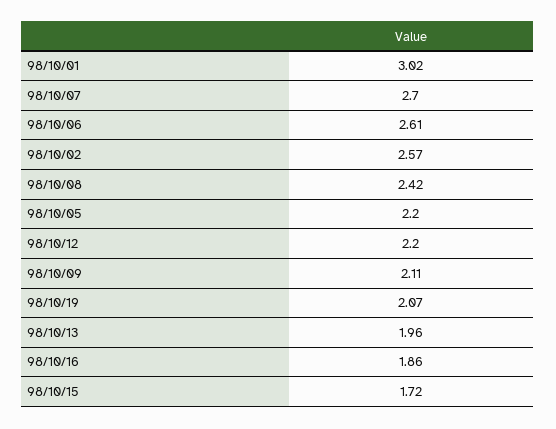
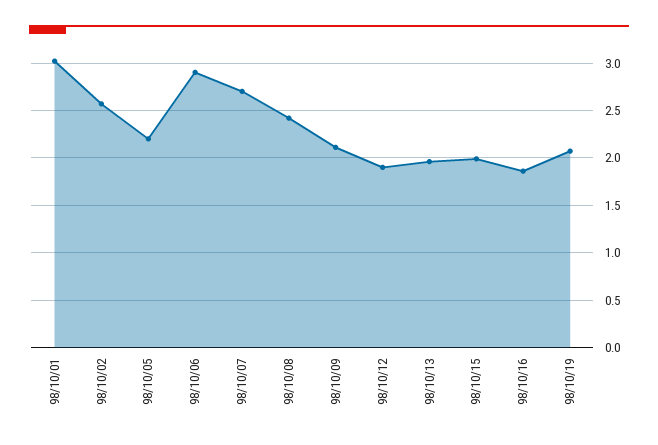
98/10/06: 2.61 -> 2.9
98/10/12: 2.2 -> 1.9
98/10/15: 1.72 -> 2

